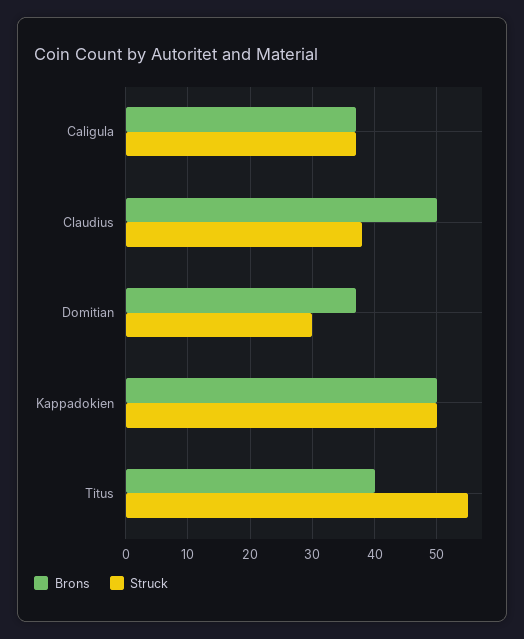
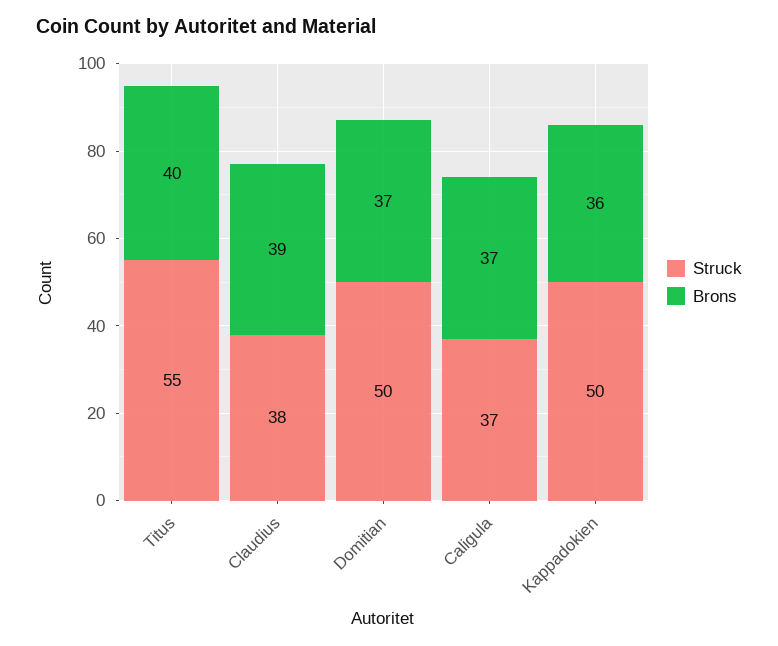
Brons, Claudius: 50 -> 39
Struck, Domitian: 30 -> 50
Brons, Kappadokien: 50 -> 36

